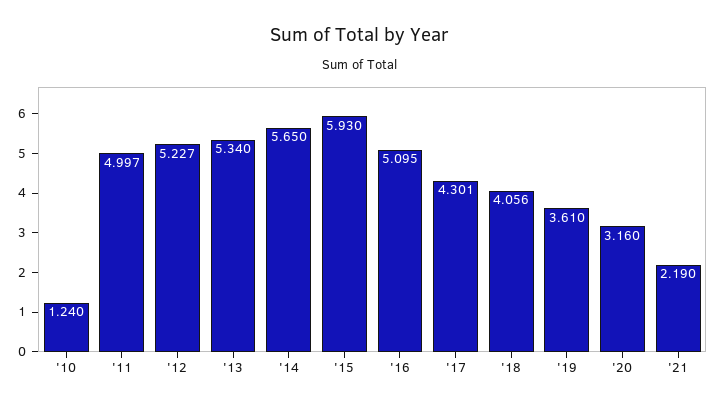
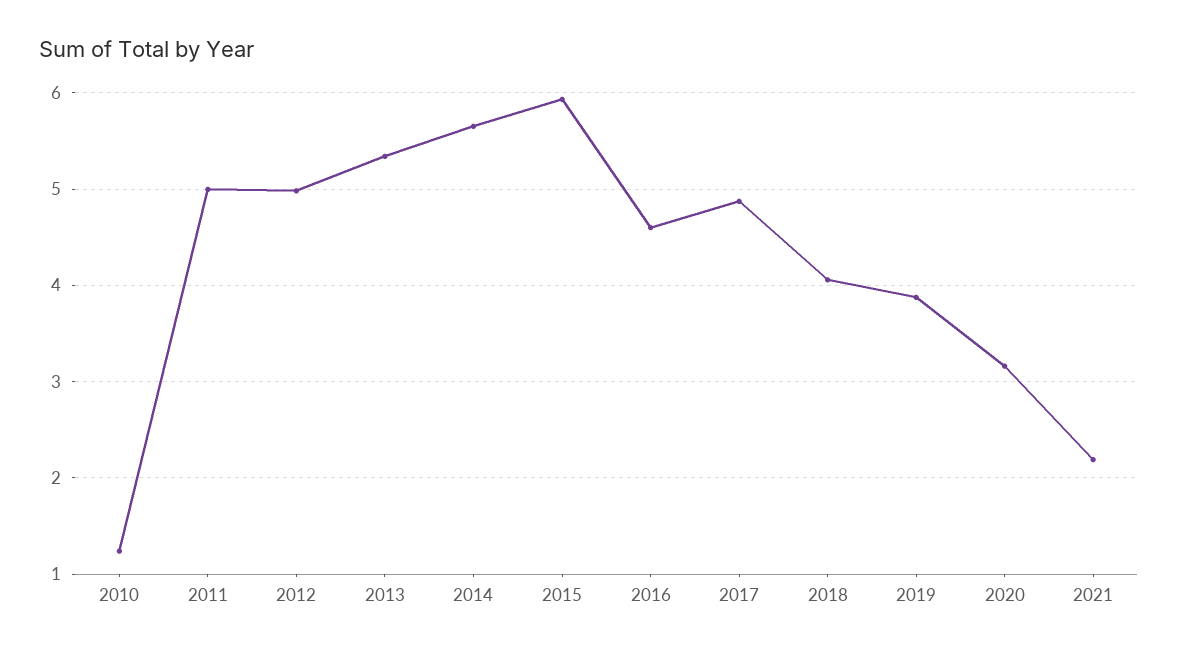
'12: 5.227 -> 5
'16: 5.095 -> 4.6
'17: 4.301 -> 4.9
'19: 3.61 -> 3.9

